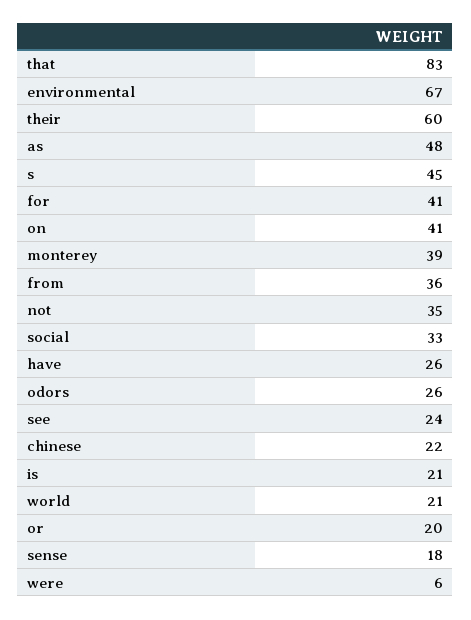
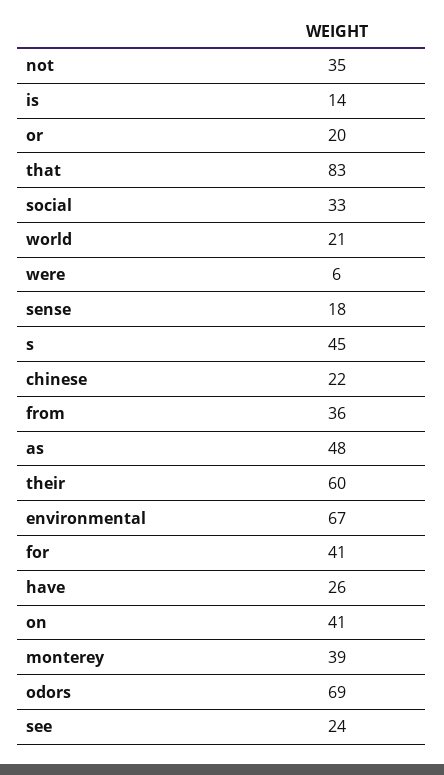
odors: 26 -> 69
is: 21 -> 14

